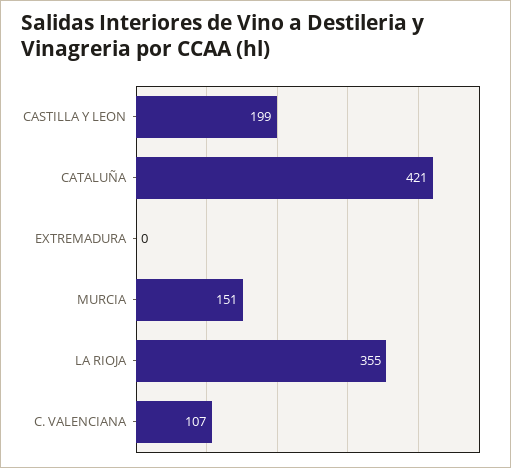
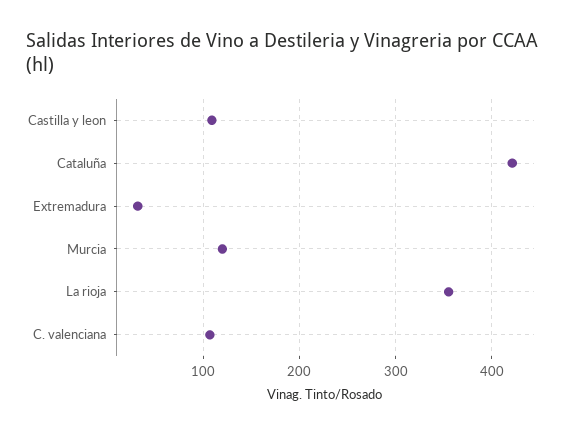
CASTILLA Y LEON: 199 -> 110
EXTREMADURA: 0 -> 30
MURCIA: 151 -> 120

